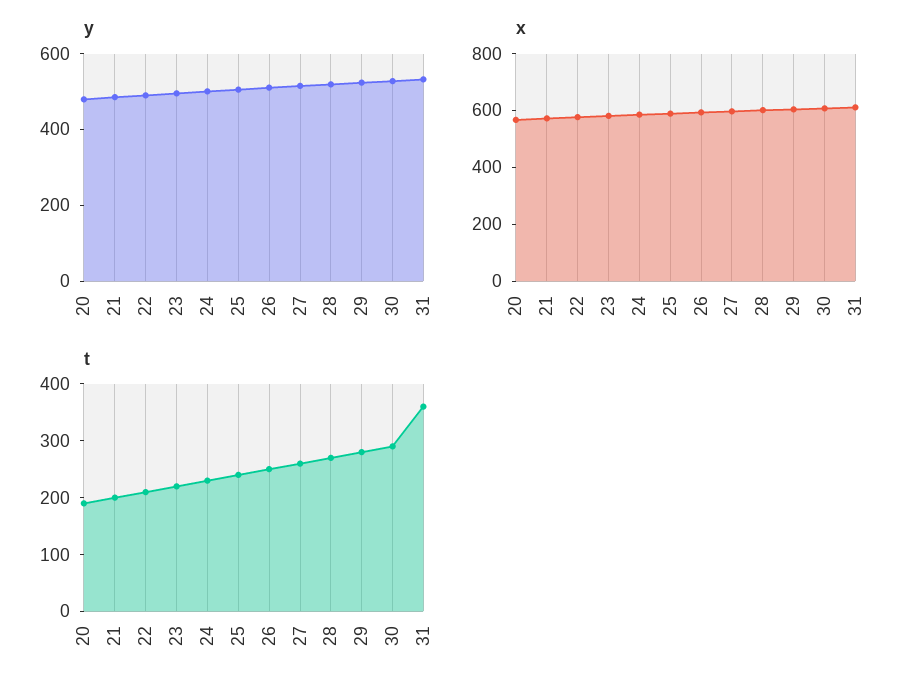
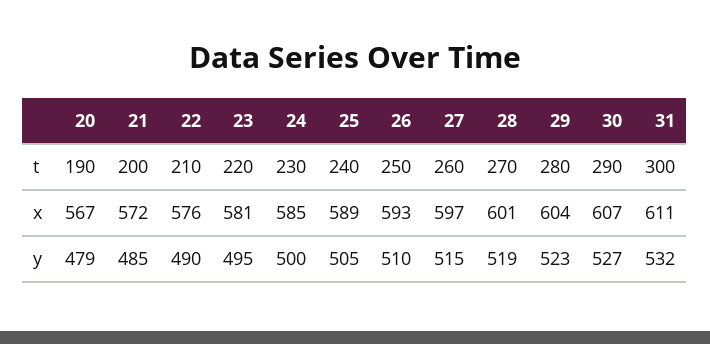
t, 31: 360 -> 300

